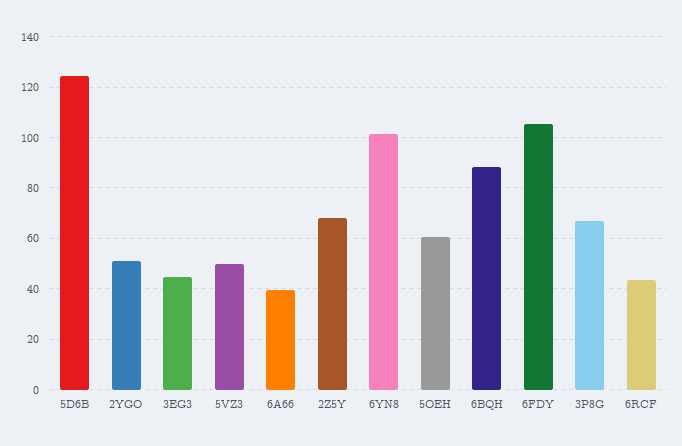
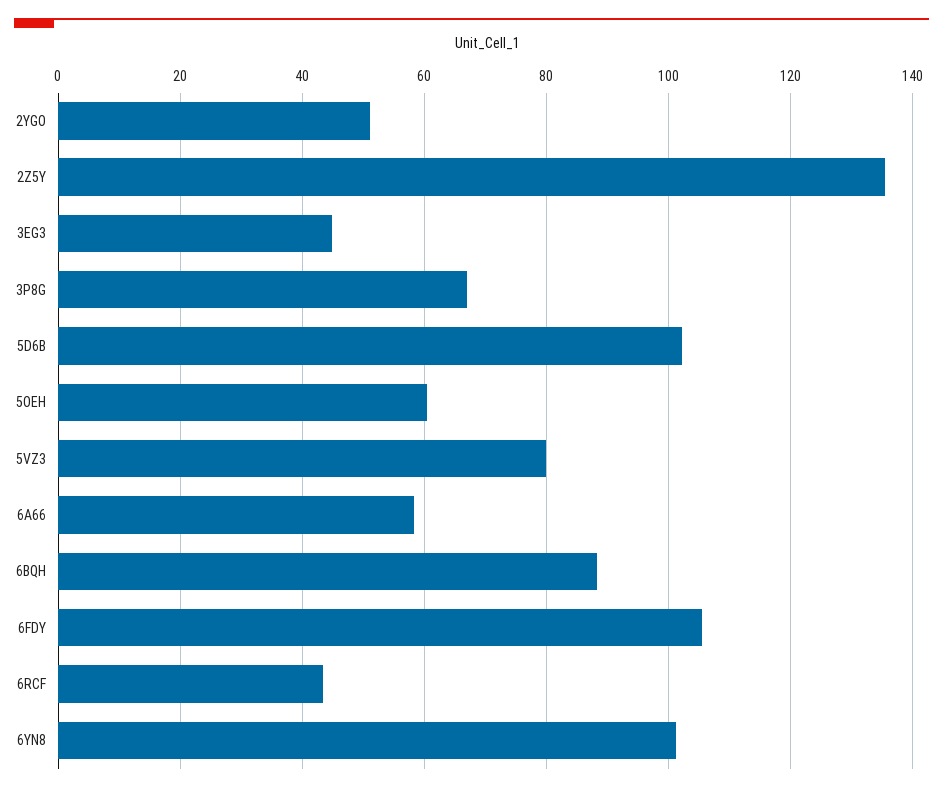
5D6B: 125 -> 102
5VZ3: 50 -> 80
6A66: 40 -> 58
2Z5Y: 67.5 -> 136

